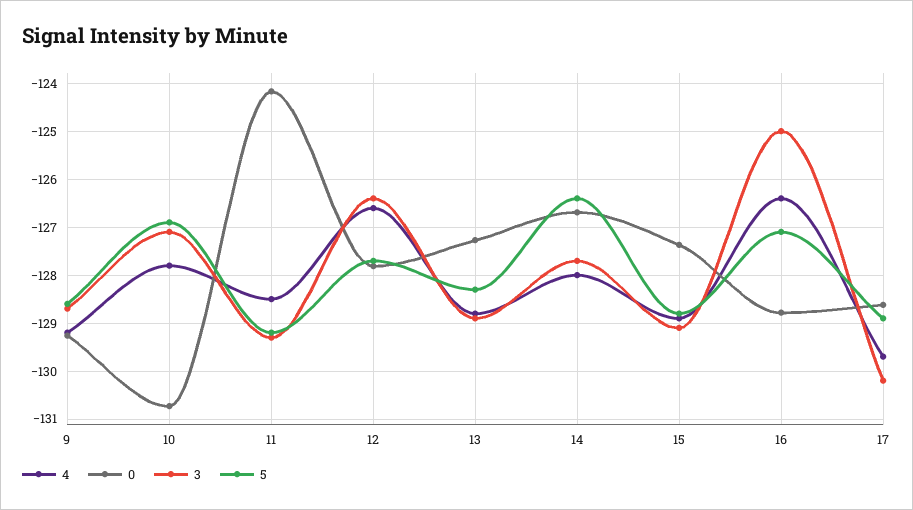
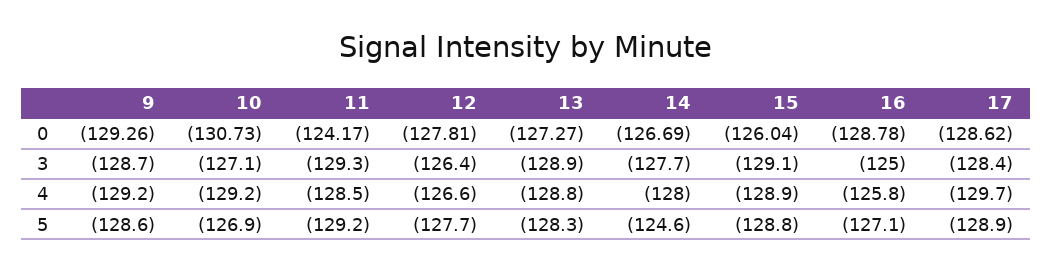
4, 10: -127.8 -> -129.2
5, 14: -126.4 -> -124.6
0, 15: -127.4 -> -126.04
4, 16: -126.4 -> -125.8
3, 17: -130.2 -> -128.4

